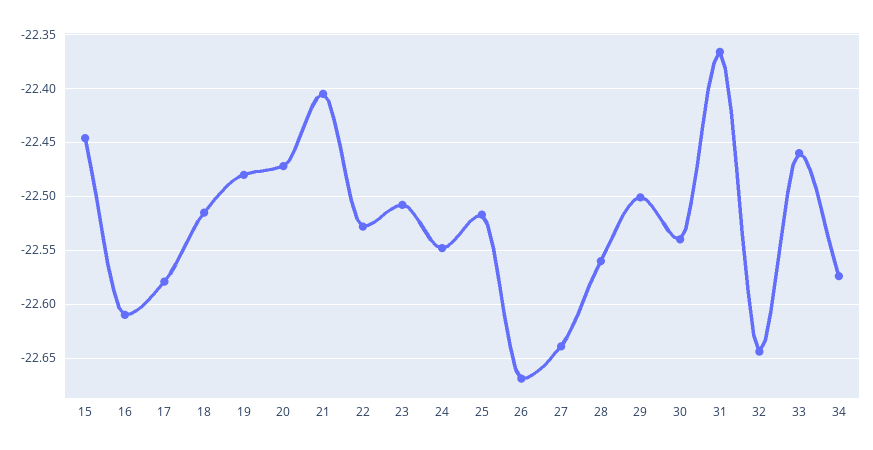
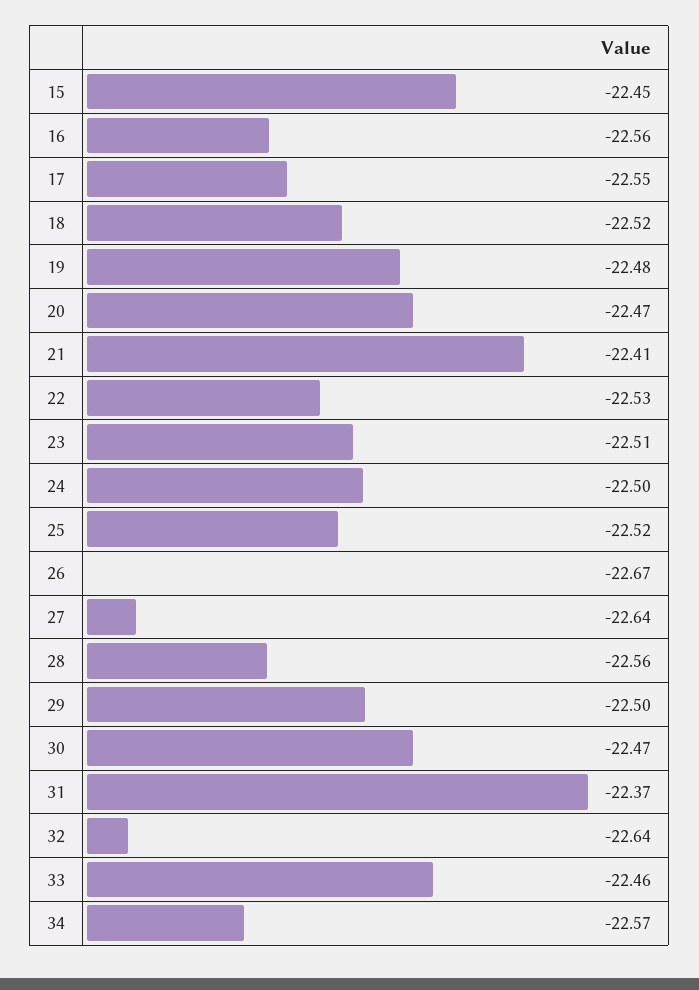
16: -22.61 -> -22.56
17: -22.58 -> -22.55
24: -22.55 -> -22.5
30: -22.54 -> -22.47

